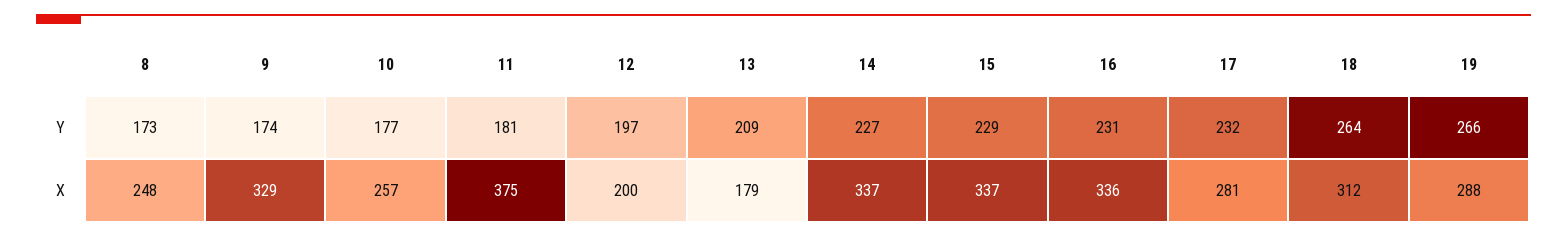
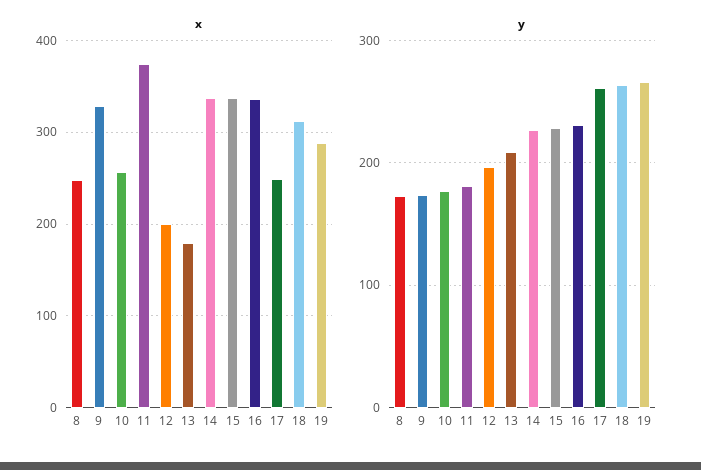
Y, 17: 232 -> 260
X, 17: 281 -> 250

